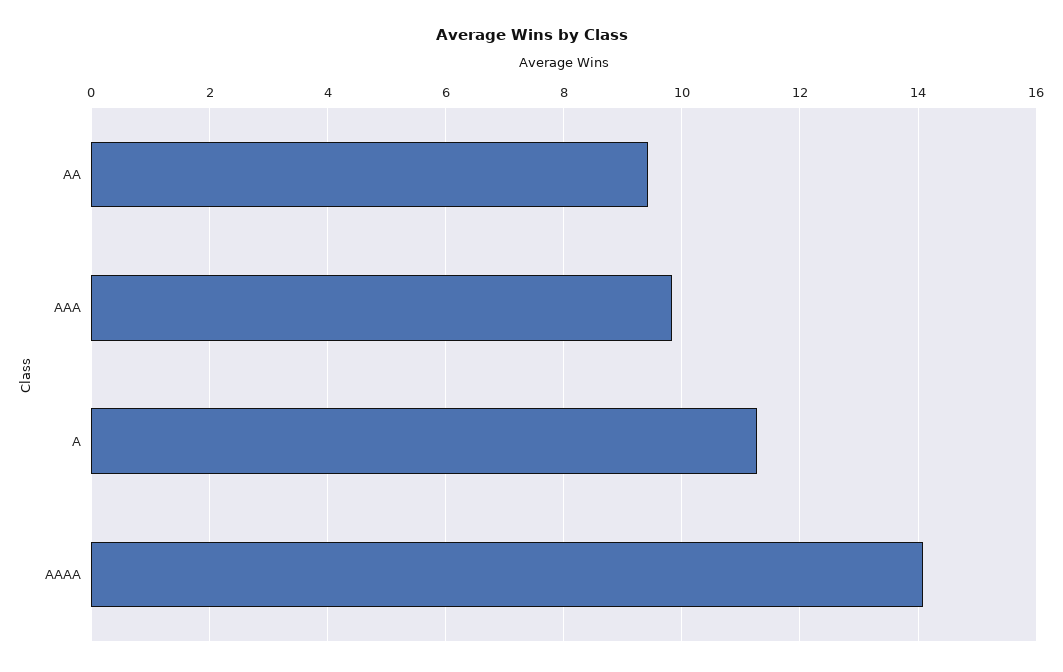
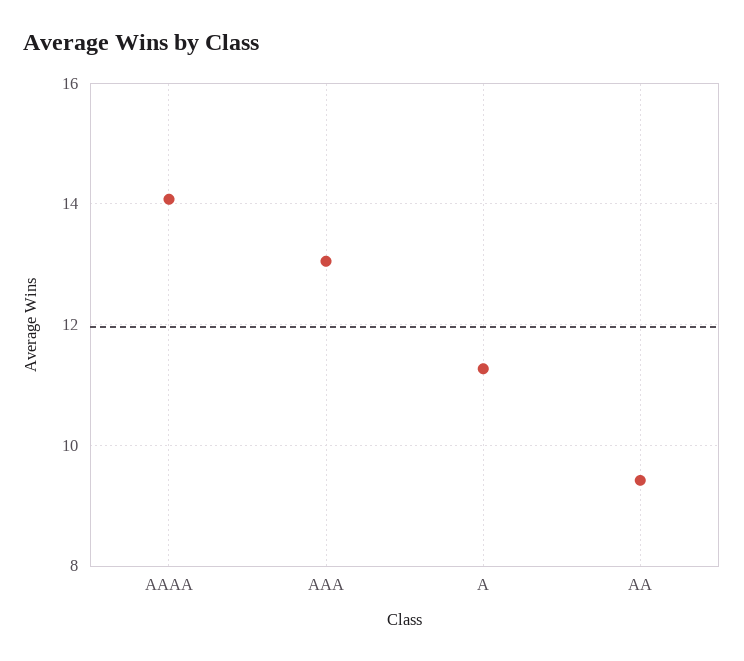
AAA: 9.8 -> 13

